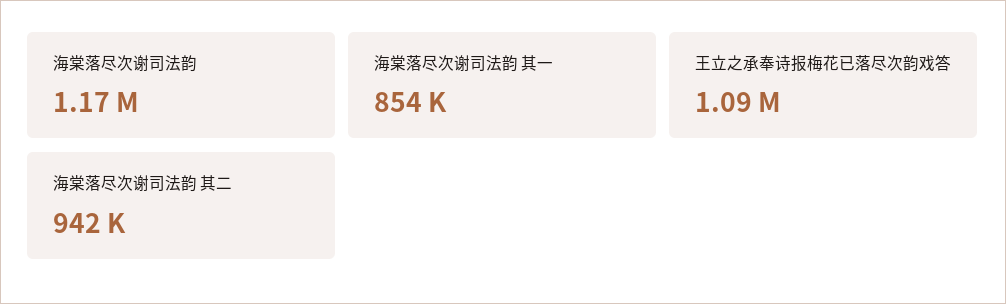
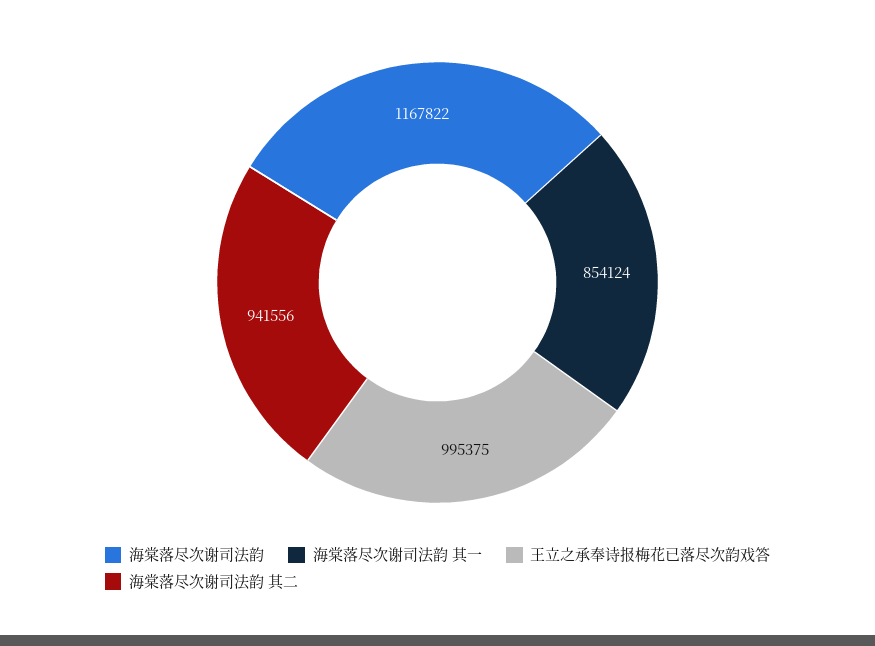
王立之承奉诗报梅花已落尽次韵戏答: 1090000 -> 995375

